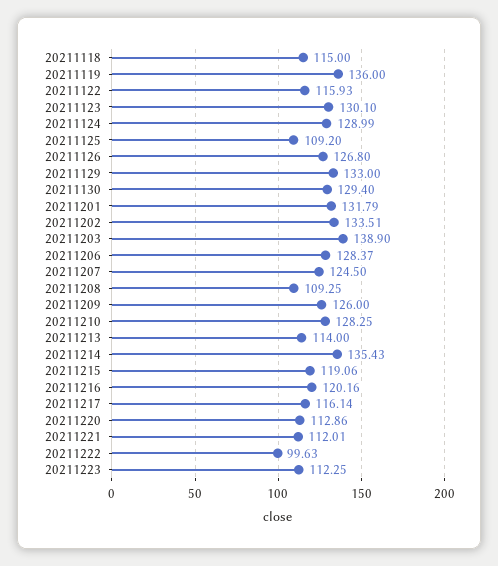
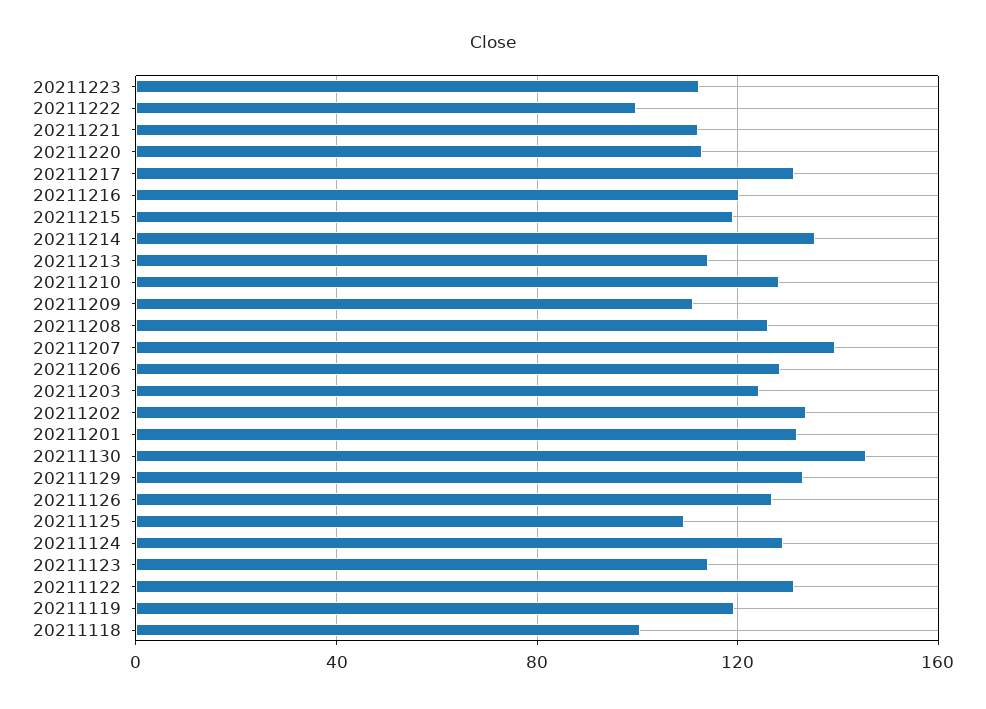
20211118: 115 -> 100
20211119: 136 -> 120
20211122: 115.93 -> 130
20211123: 130.1 -> 115
20211130: 129.4 -> 145
20211203: 138.9 -> 125
20211207: 124.5 -> 140
20211208: 109.25 -> 125
20211209: 126 -> 110
20211217: 116.14 -> 130

